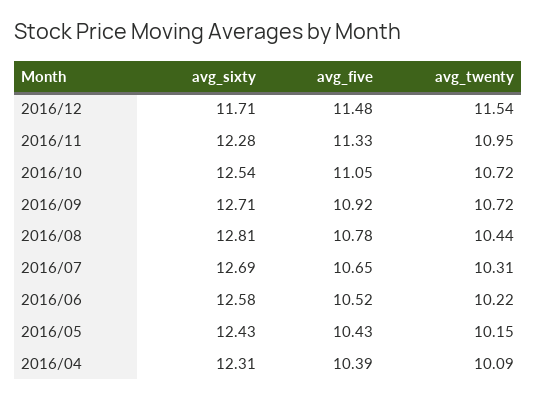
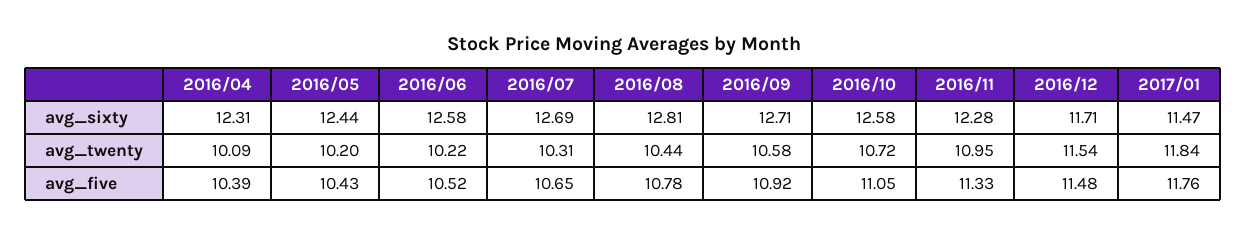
avg_sixty, 2016/10: 12.54 -> 12.58
avg_twenty, 2016/09: 10.72 -> 10.58
avg_sixty, 2016/05: 12.43 -> 12.44
avg_twenty, 2016/05: 10.15 -> 10.2
avg_sixty, 2017/01: none -> 11.47
avg_twenty, 2017/01: none -> 11.84
avg_five, 2017/01: none -> 11.76

